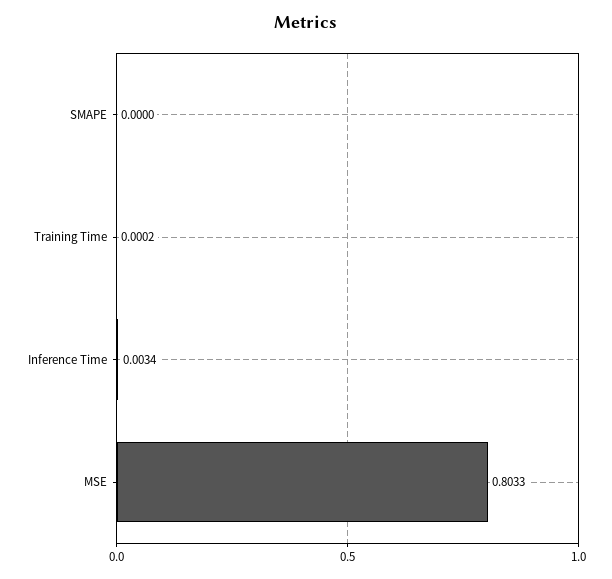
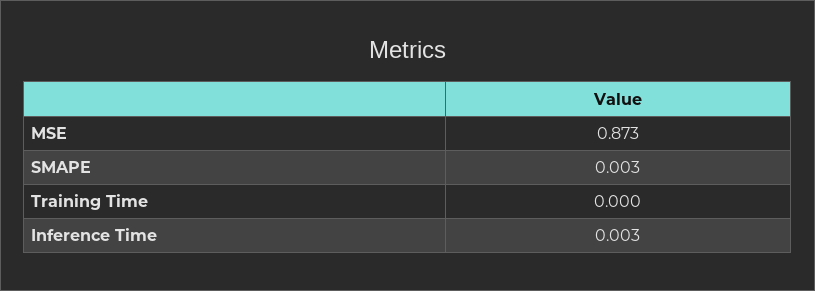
SMAPE: 0 -> 0.003
MSE: 0.8033 -> 0.873

